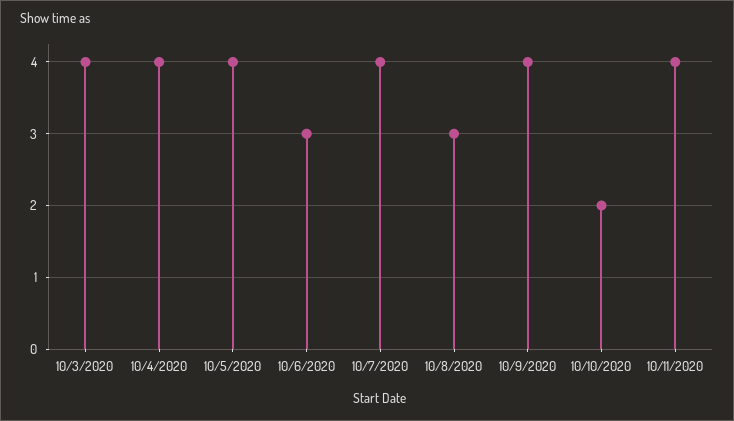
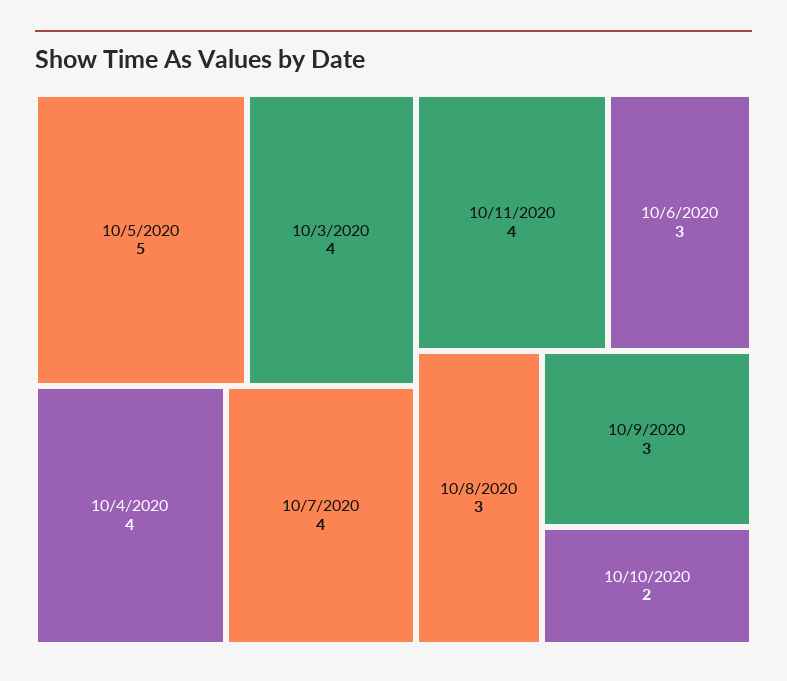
10/5/2020: 4 -> 5
10/9/2020: 4 -> 3

